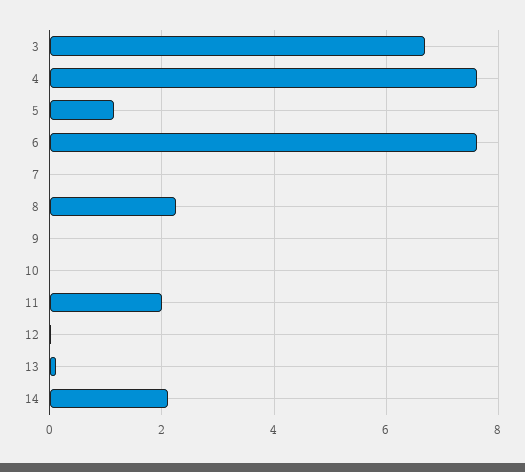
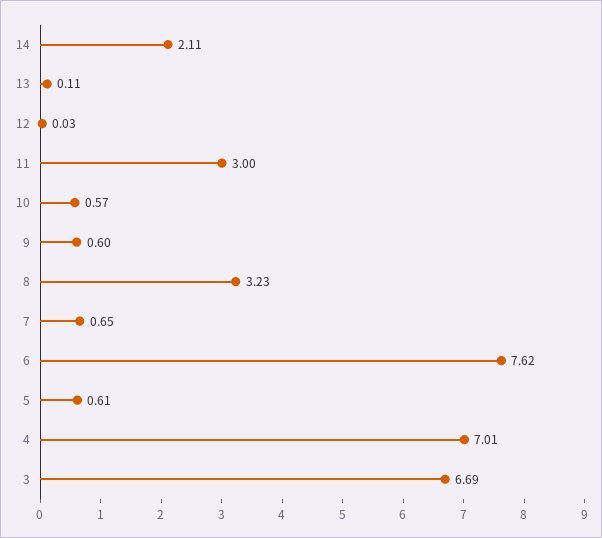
4: 7.6 -> 7.01
5: 1.2 -> 0.61
7: 0 -> 0.65
8: 2.2 -> 3.23
9: 0 -> 0.6
10: 0 -> 0.57
11: 2 -> 3

